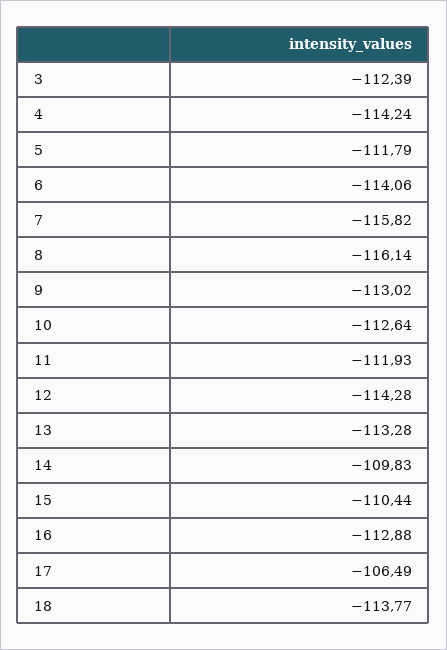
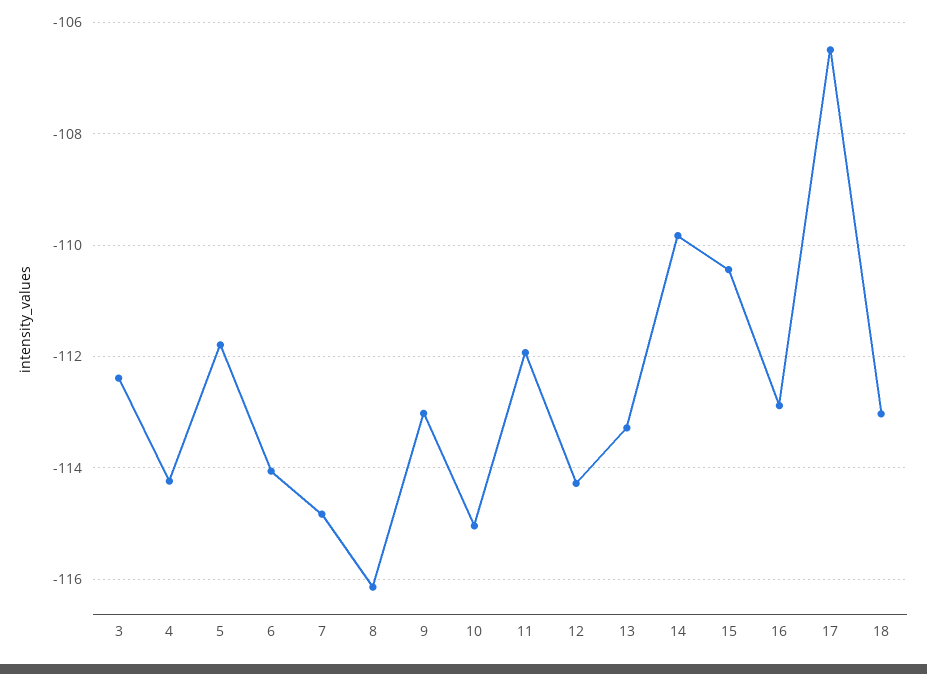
7: -115.82 -> -114.8
10: -112.64 -> -115
18: -113.77 -> -113

